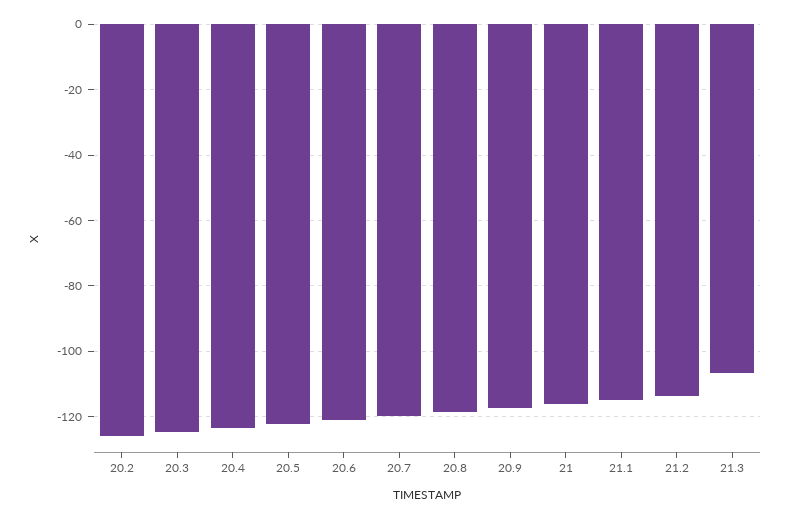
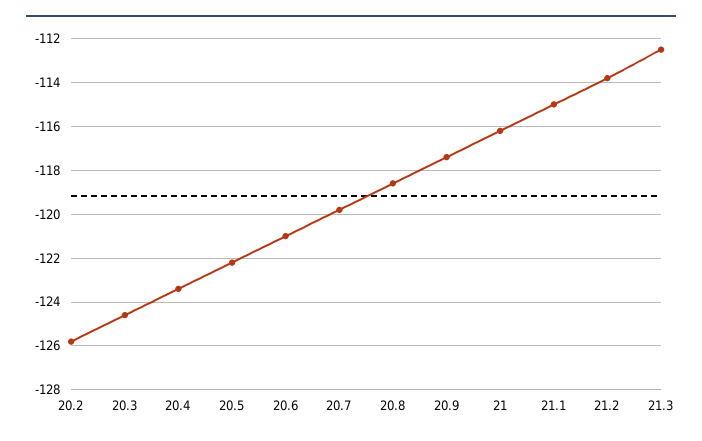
21.3: -106 -> -112.5

